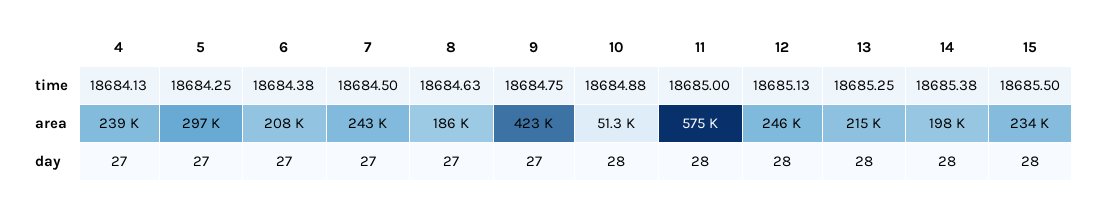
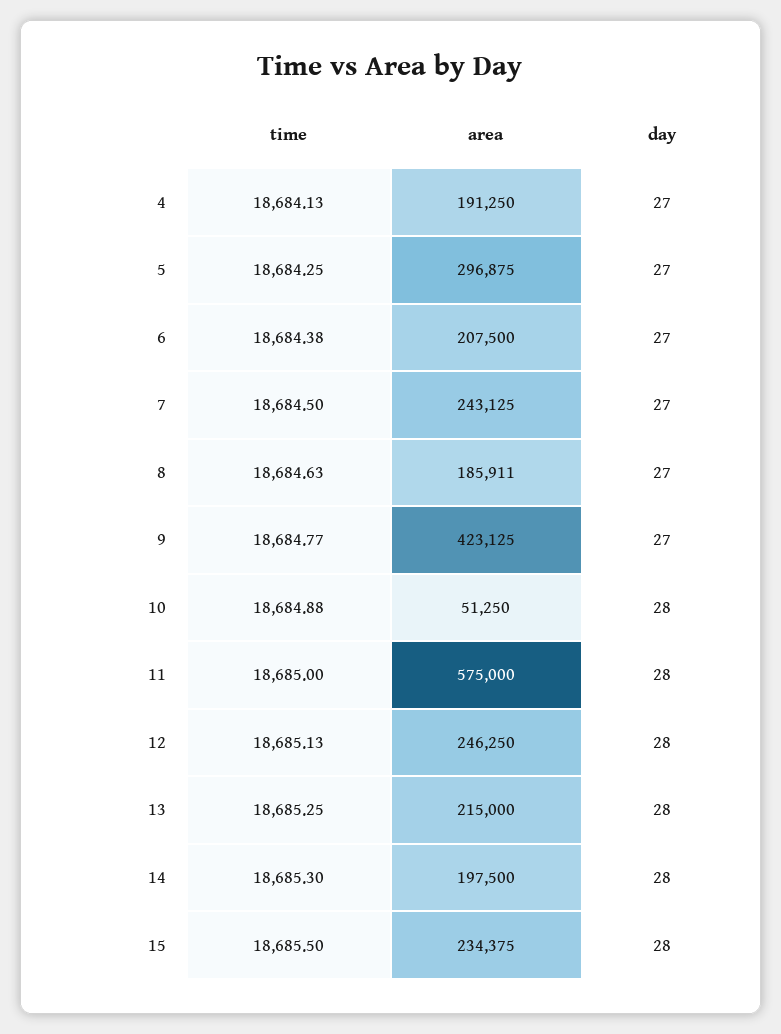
9, time: 18684.75 -> 18684.77
14, time: 18685.38 -> 18685.3
4, area: 239000 -> 191250

